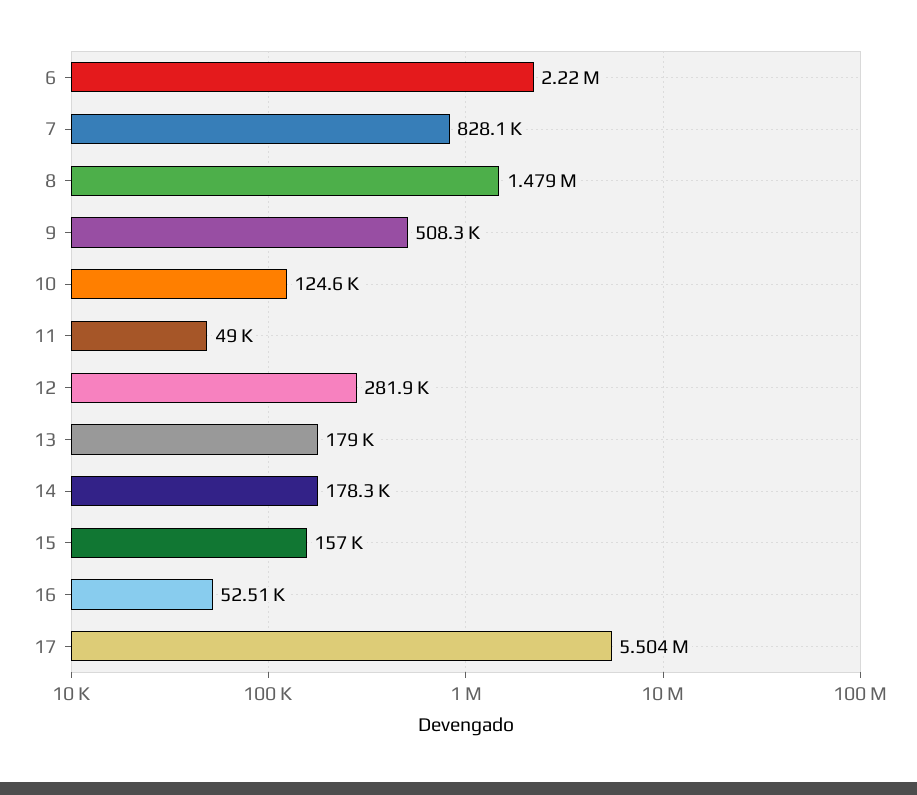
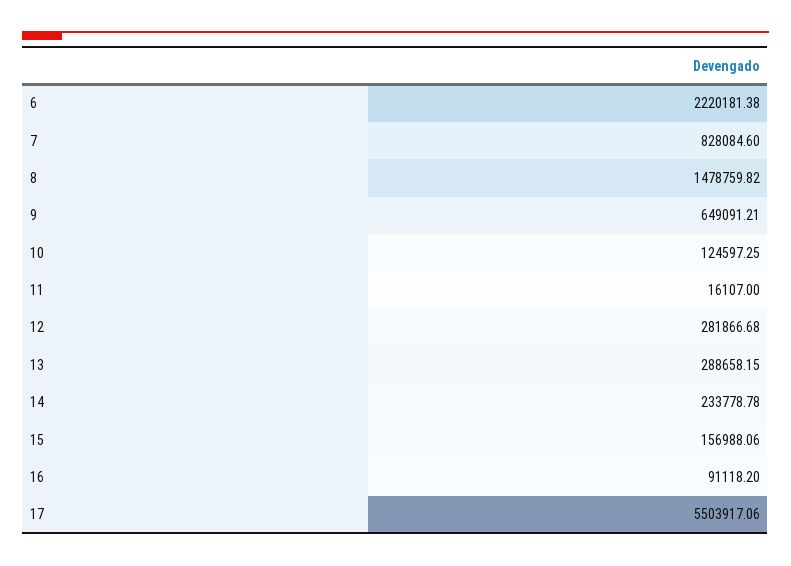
9: 508300 -> 649091.21
11: 49000 -> 16107
13: 179000 -> 288658.15
14: 178300 -> 233778.78
16: 52510 -> 91118.2

